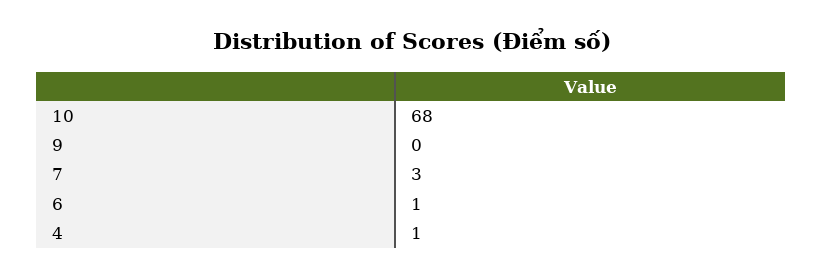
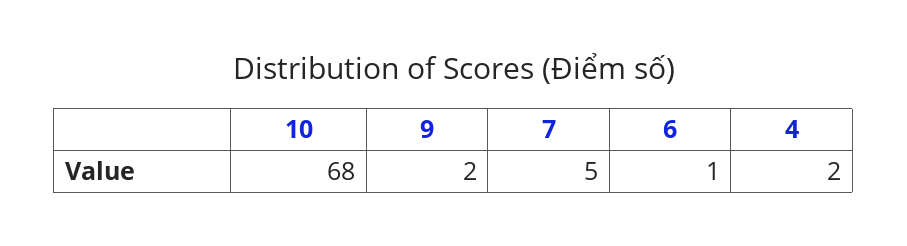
9: 0 -> 2
7: 3 -> 5
4: 1 -> 2

